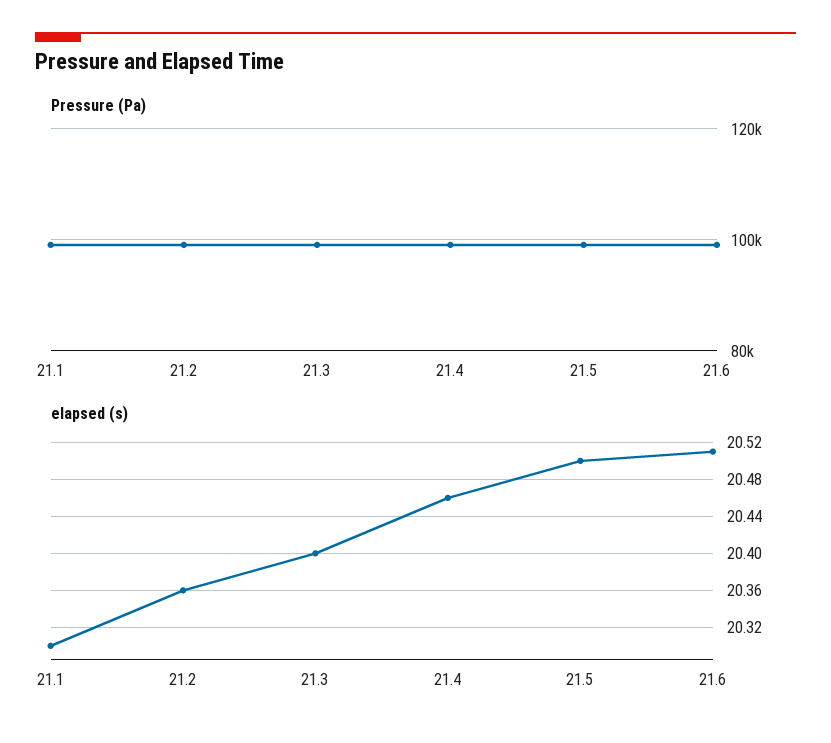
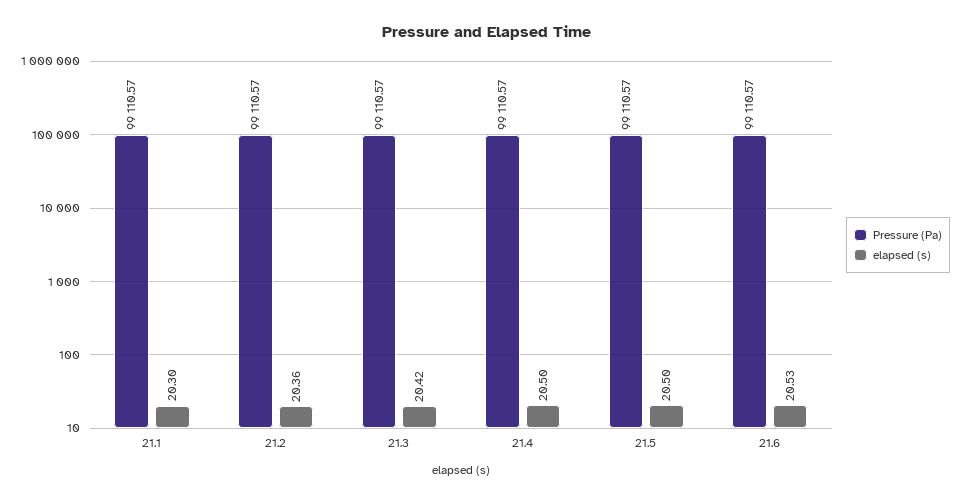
elapsed (s), 21.3: 20.4 -> 20.42
elapsed (s), 21.4: 20.46 -> 20.5
elapsed (s), 21.6: 20.51 -> 20.53

